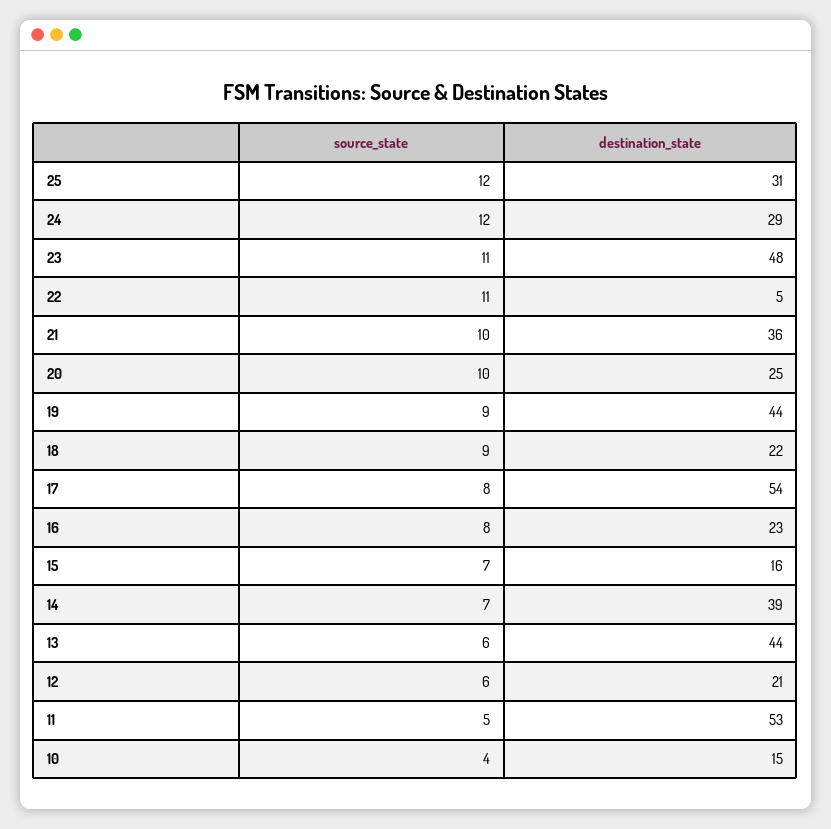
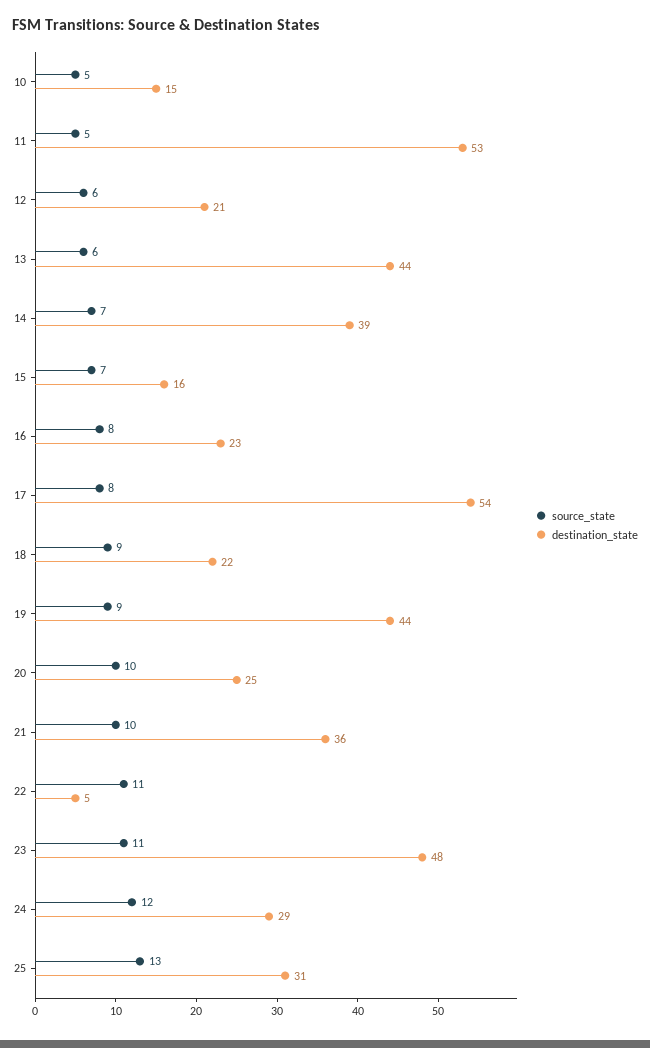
source_state, 25: 12 -> 13
source_state, 10: 4 -> 5

